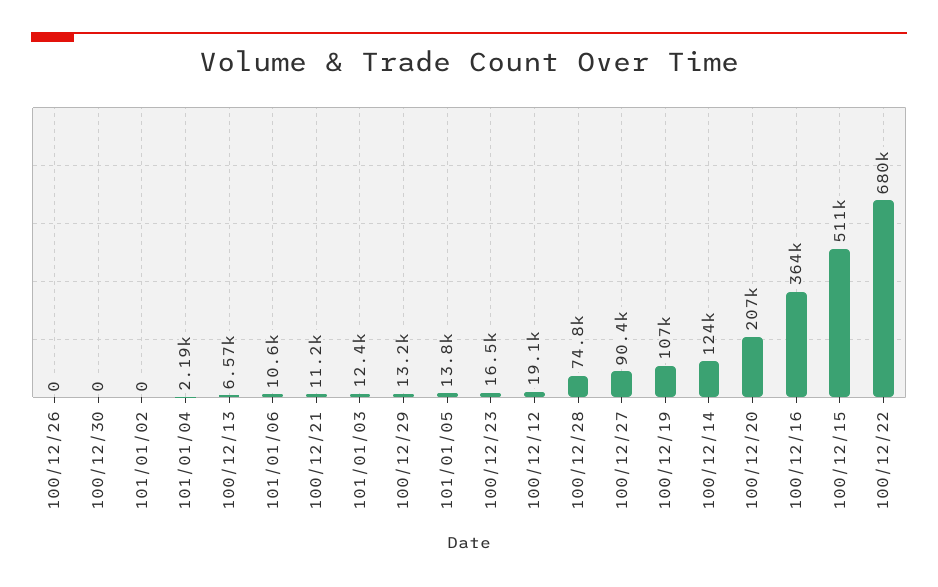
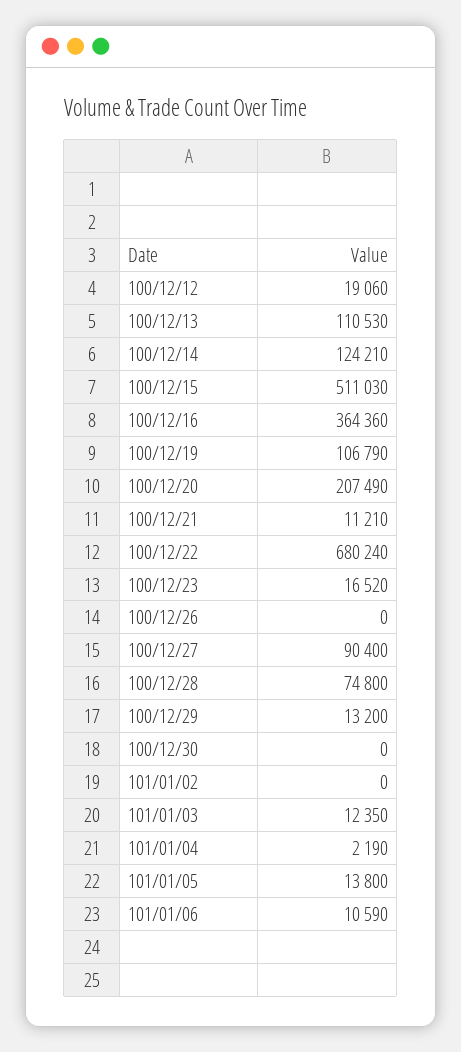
100/12/13: 6570 -> 110530

